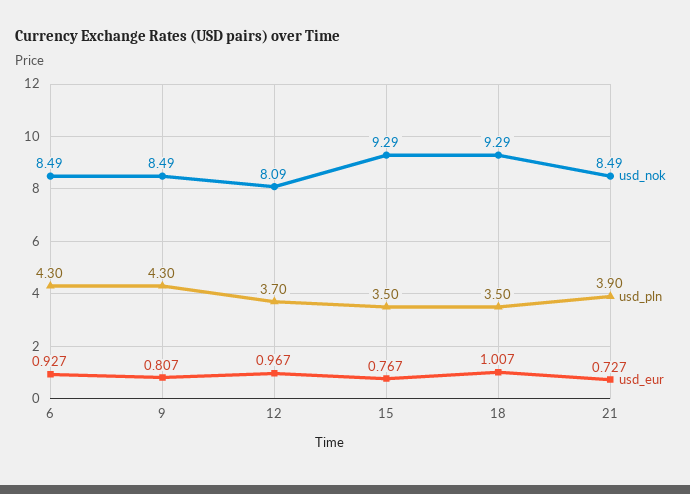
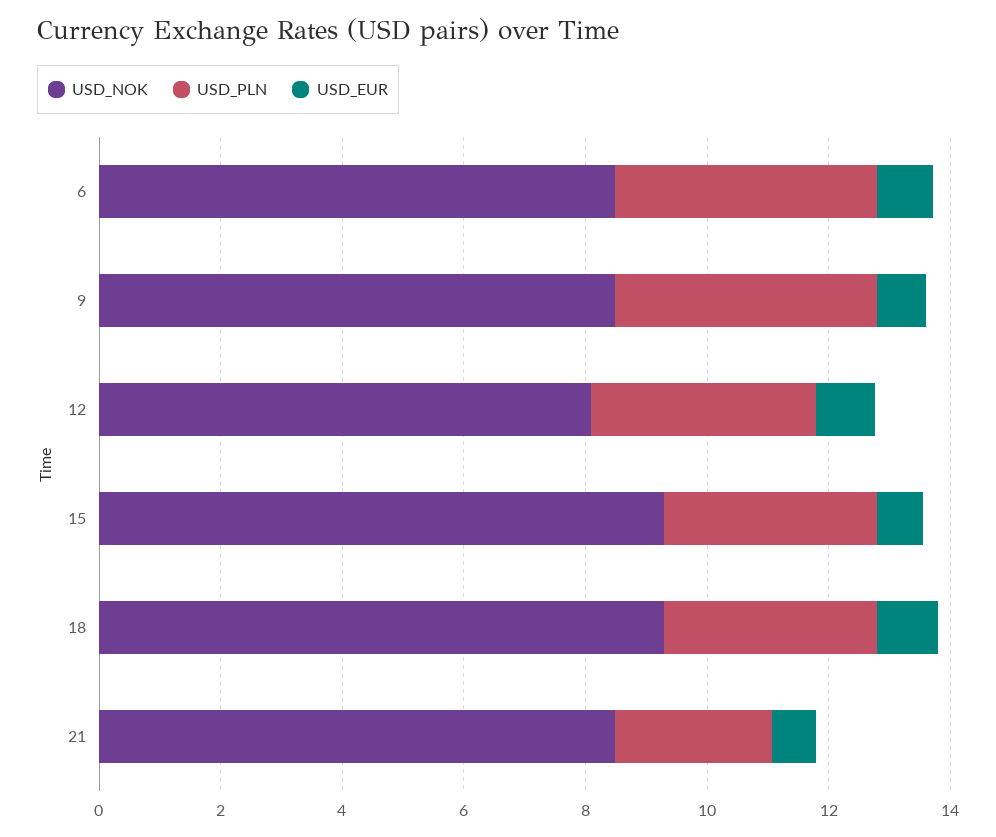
usd_pln, 21: 3.9 -> 2.5

